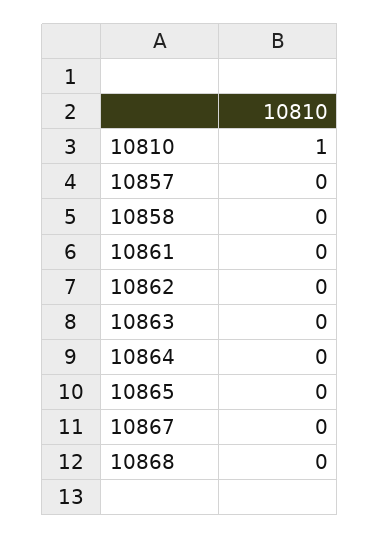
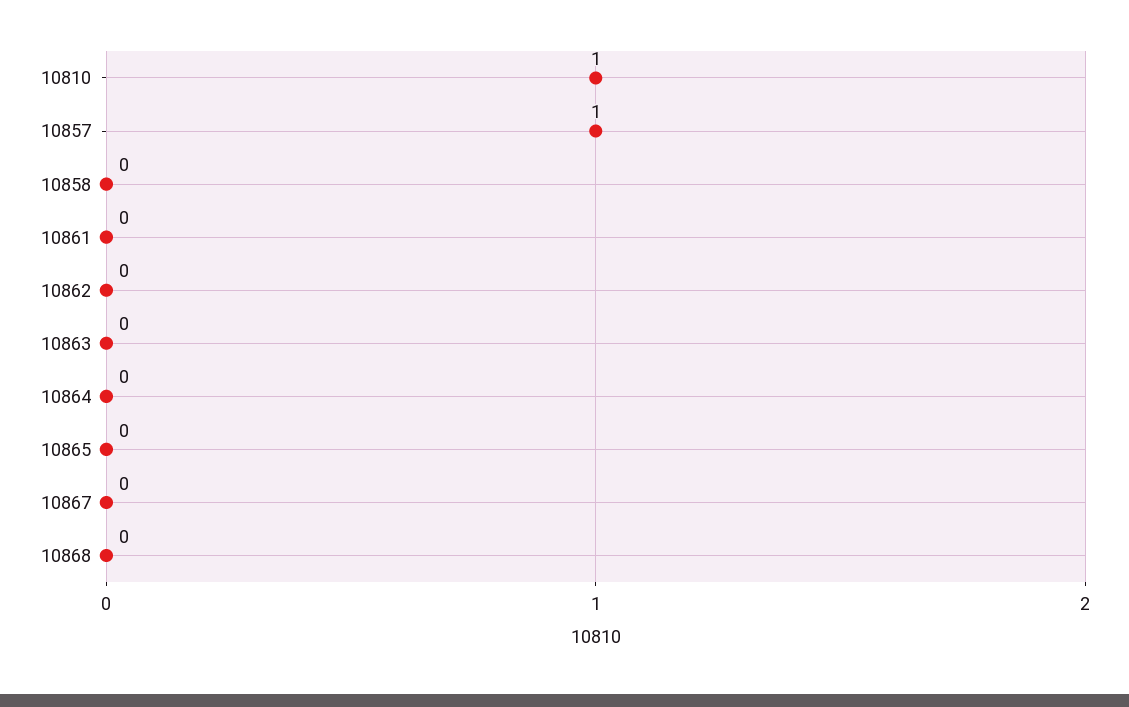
10857: 0 -> 1

